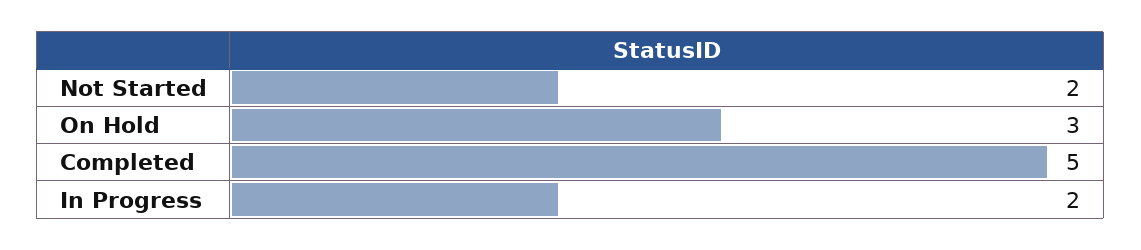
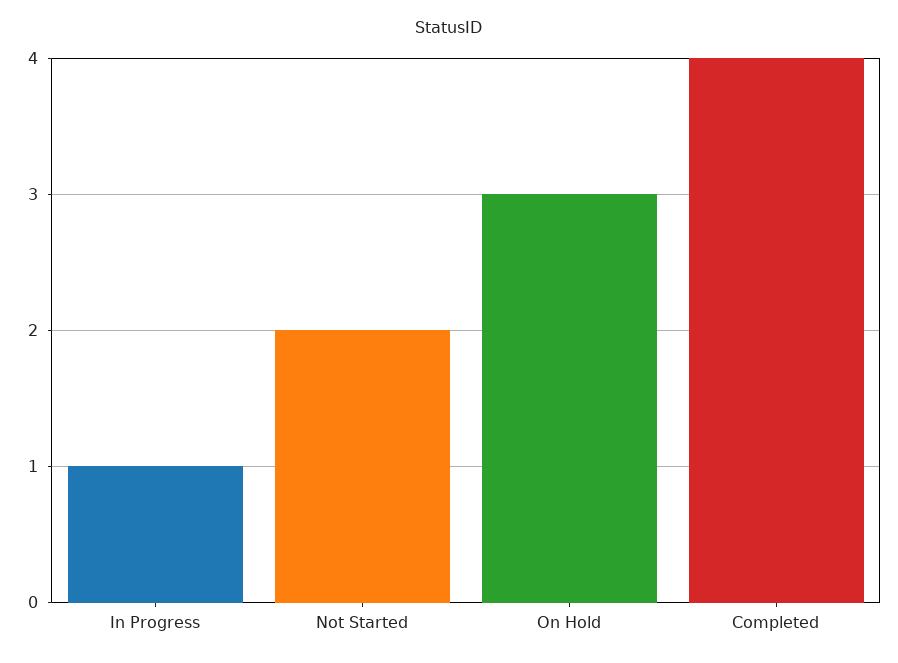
Completed: 5 -> 4
In Progress: 2 -> 1

